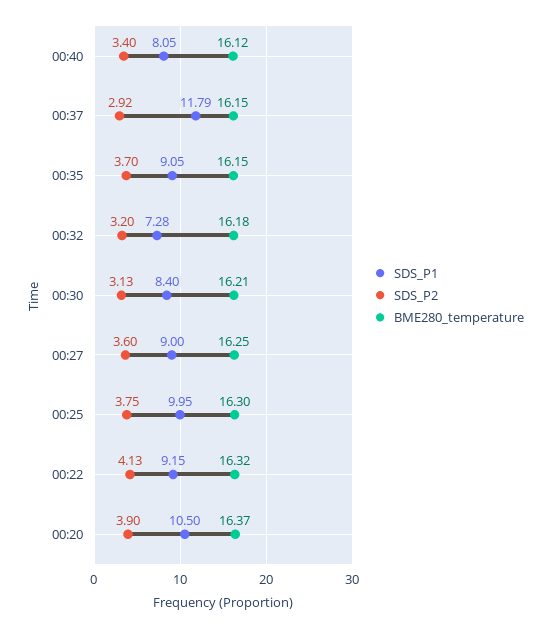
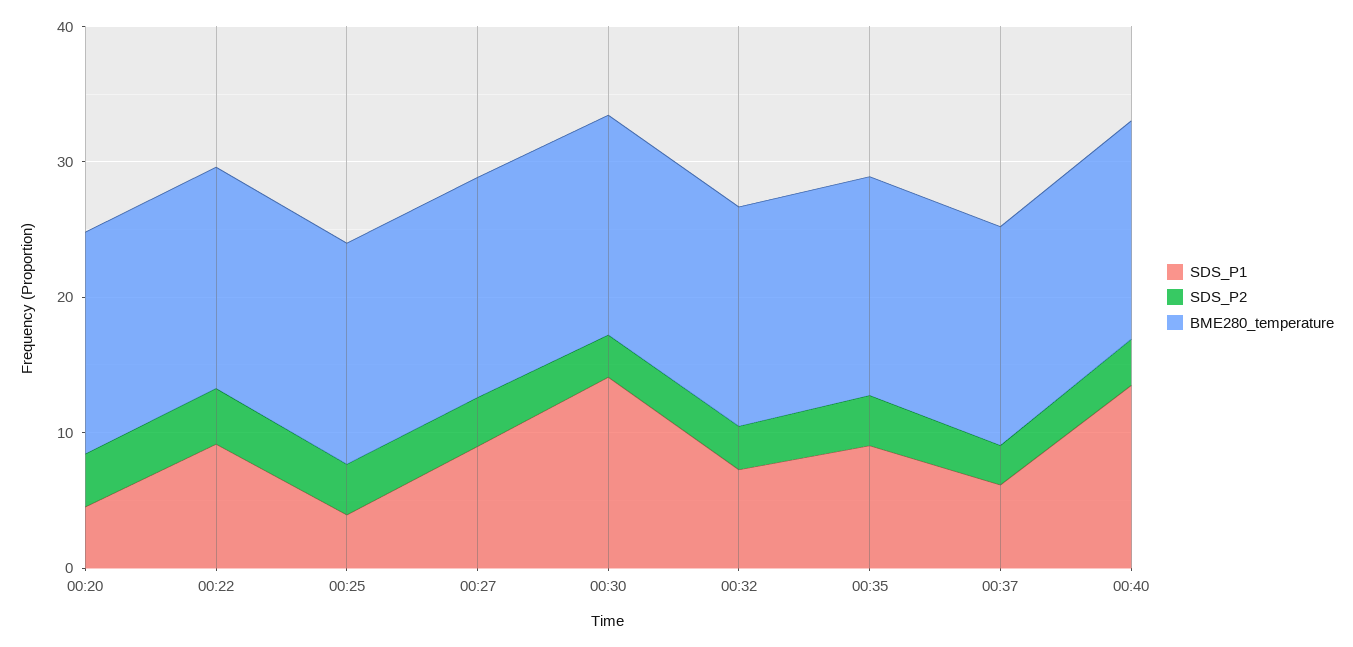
SDS_P1, 00:40: 8.05 -> 14
SDS_P1, 00:37: 11.79 -> 6
SDS_P1, 00:30: 8.4 -> 14
SDS_P1, 00:25: 9.95 -> 4
SDS_P1, 00:20: 10.5 -> 4

